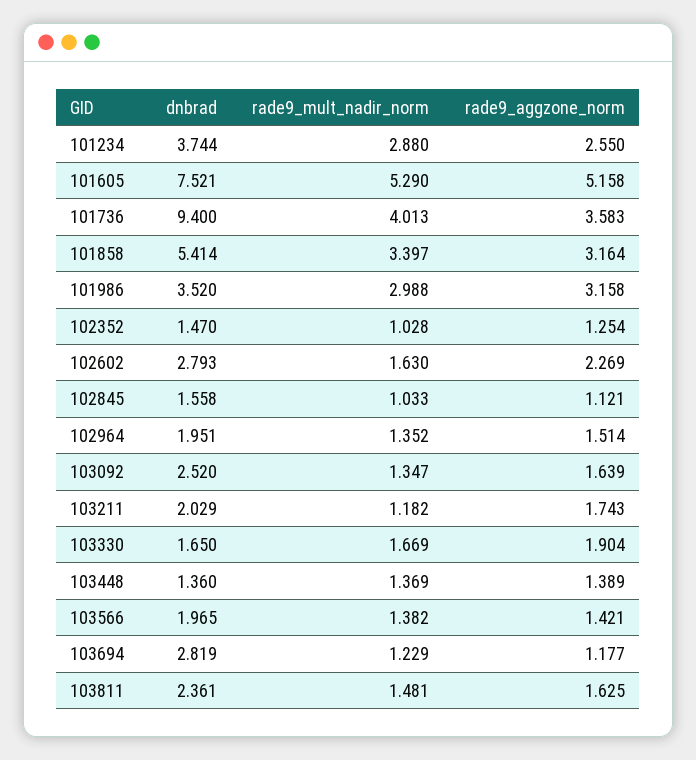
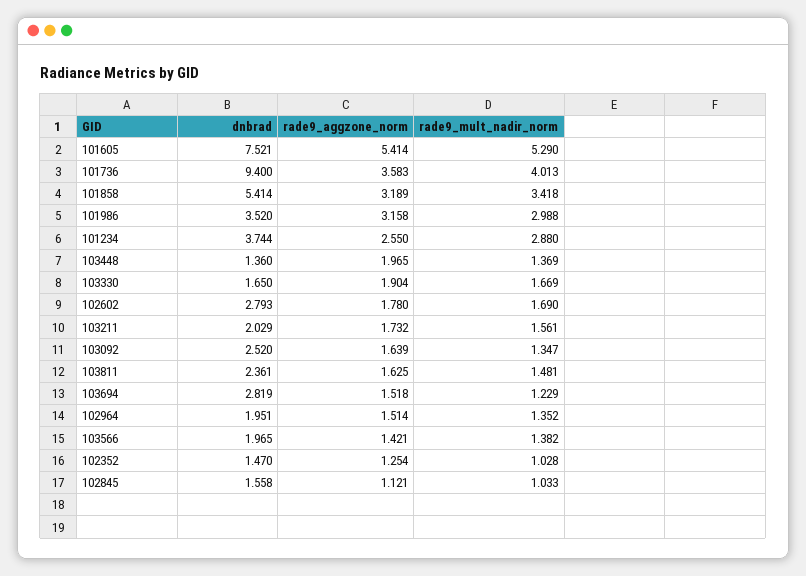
rade9_aggzone_norm, 101605: 5.158 -> 5.414
rade9_mult_nadir_norm, 101858: 3.397 -> 3.418
rade9_aggzone_norm, 101858: 3.164 -> 3.189
rade9_mult_nadir_norm, 102602: 1.63 -> 1.69
rade9_aggzone_norm, 102602: 2.269 -> 1.78
rade9_mult_nadir_norm, 103211: 1.182 -> 1.561
rade9_aggzone_norm, 103211: 1.743 -> 1.732
rade9_aggzone_norm, 103448: 1.389 -> 1.965
rade9_aggzone_norm, 103694: 1.177 -> 1.518

